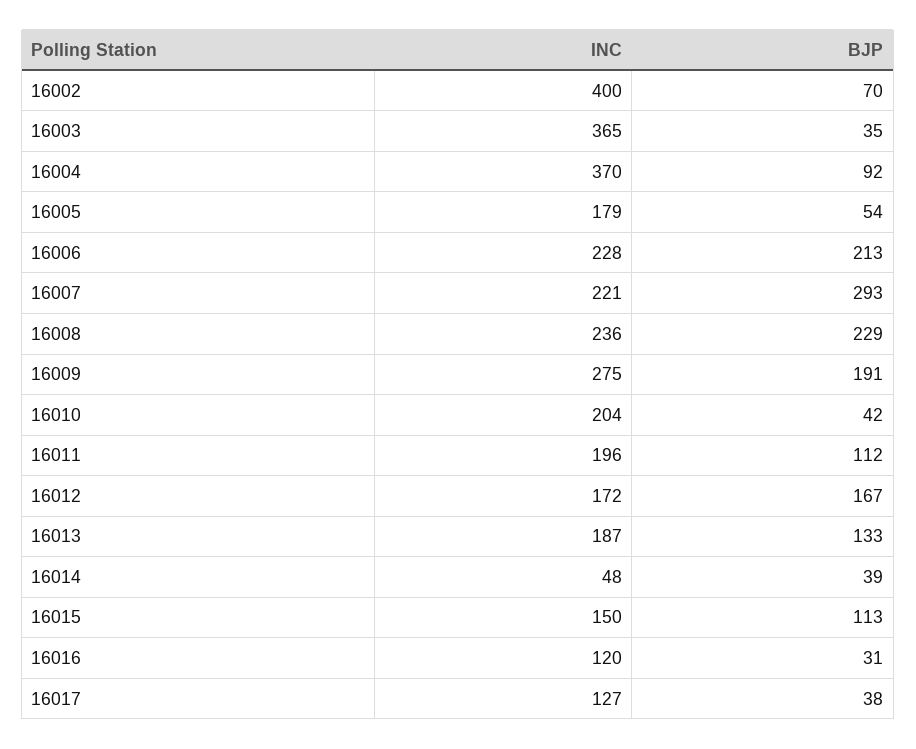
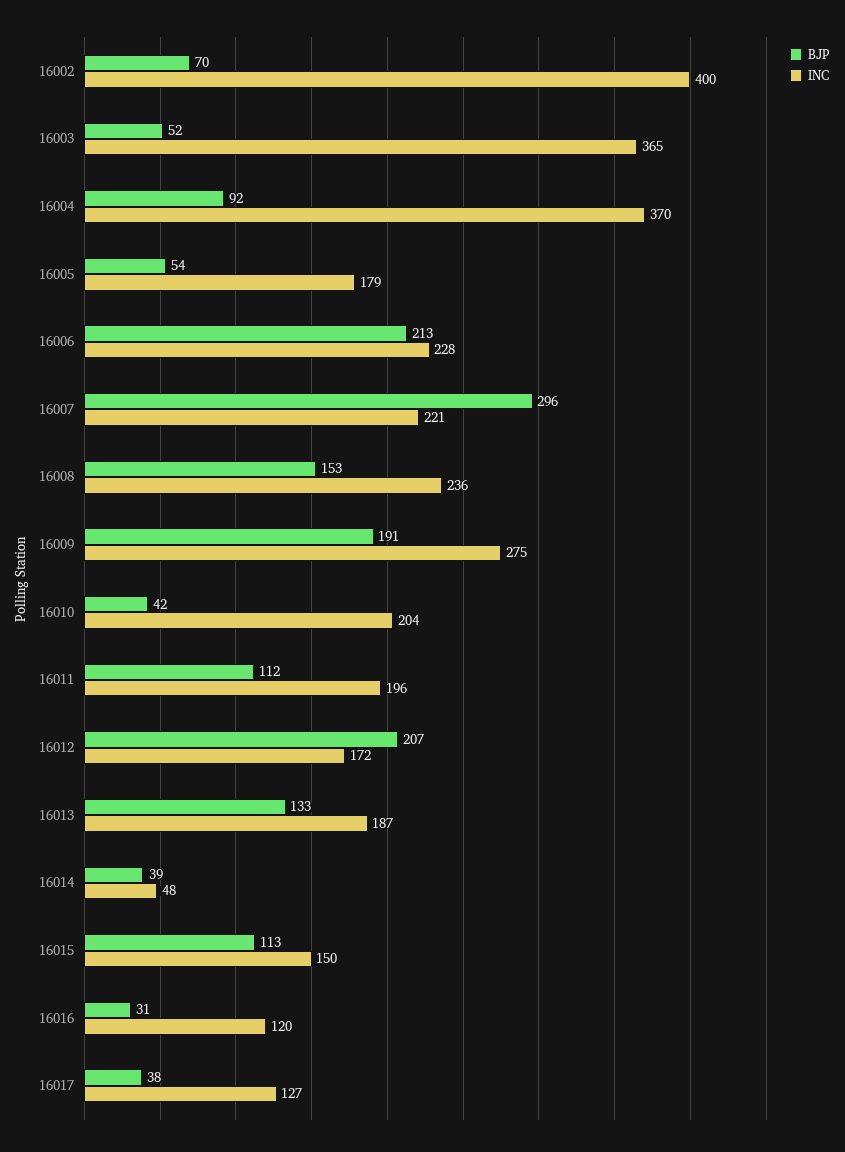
BJP, 16003: 35 -> 52
BJP, 16007: 293 -> 296
BJP, 16008: 229 -> 153
BJP, 16012: 167 -> 207

